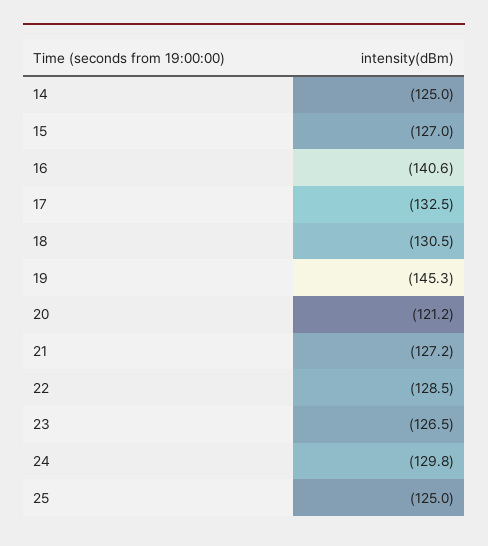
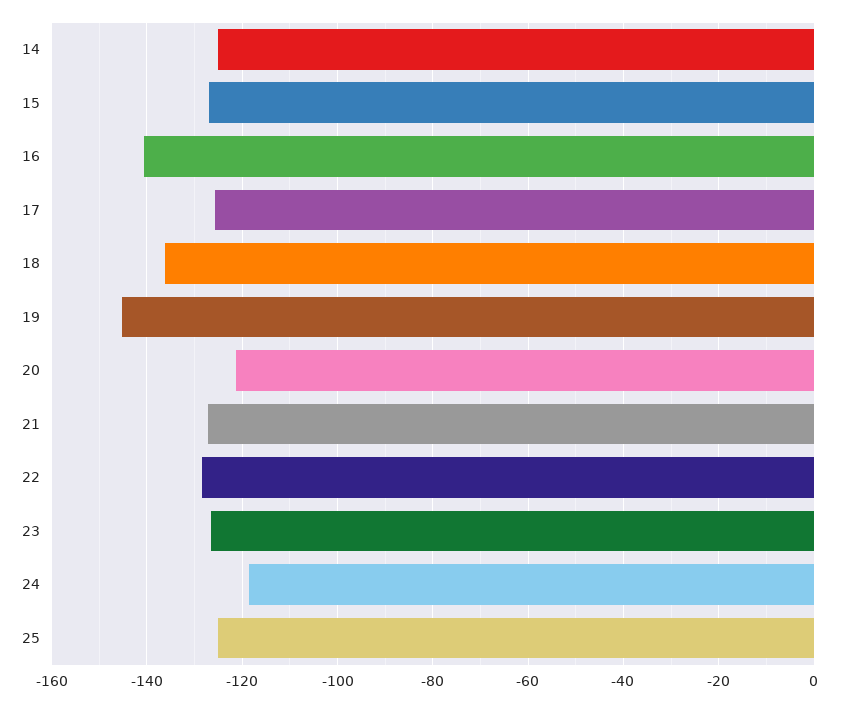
17: -132.5 -> -126
18: -130.5 -> -136
24: -129.8 -> -118

